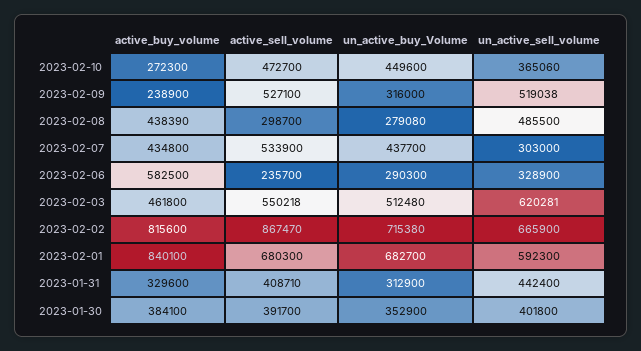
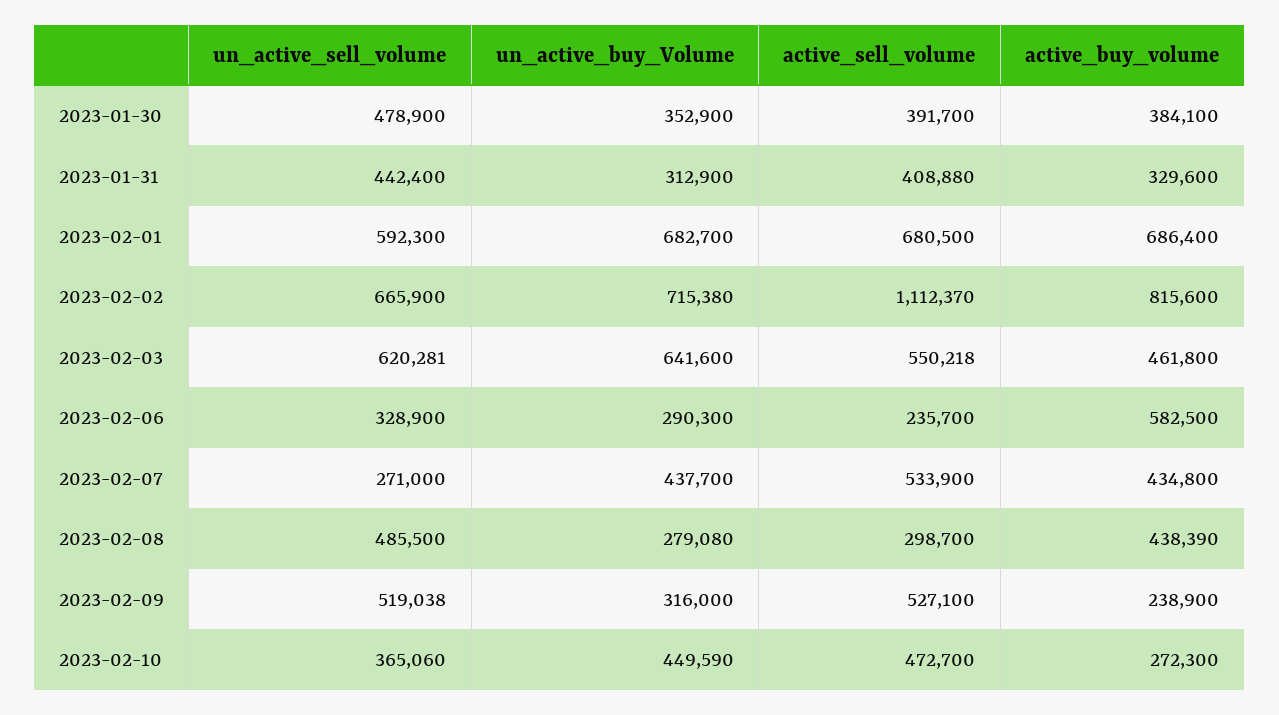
un_active_buy_Volume, 2023-02-10: 449600 -> 449590
un_active_sell_volume, 2023-02-07: 303000 -> 271000
un_active_buy_Volume, 2023-02-03: 512480 -> 641600
active_sell_volume, 2023-02-02: 867470 -> 1112370
active_buy_volume, 2023-02-01: 840100 -> 686400
active_sell_volume, 2023-02-01: 680300 -> 680500
active_sell_volume, 2023-01-31: 408710 -> 408880
un_active_sell_volume, 2023-01-30: 401800 -> 478900

